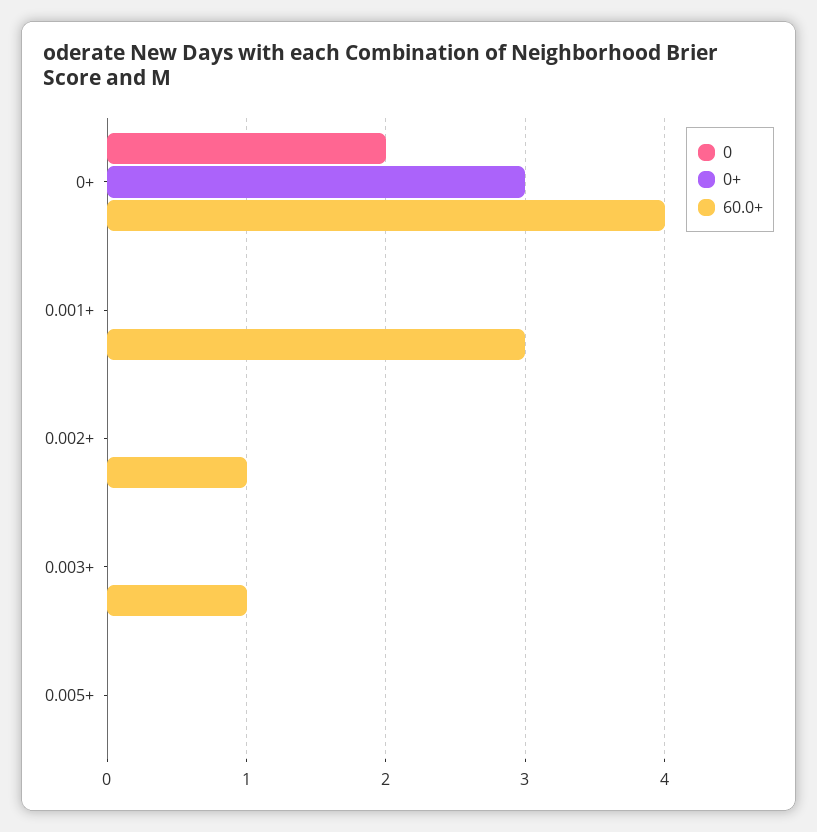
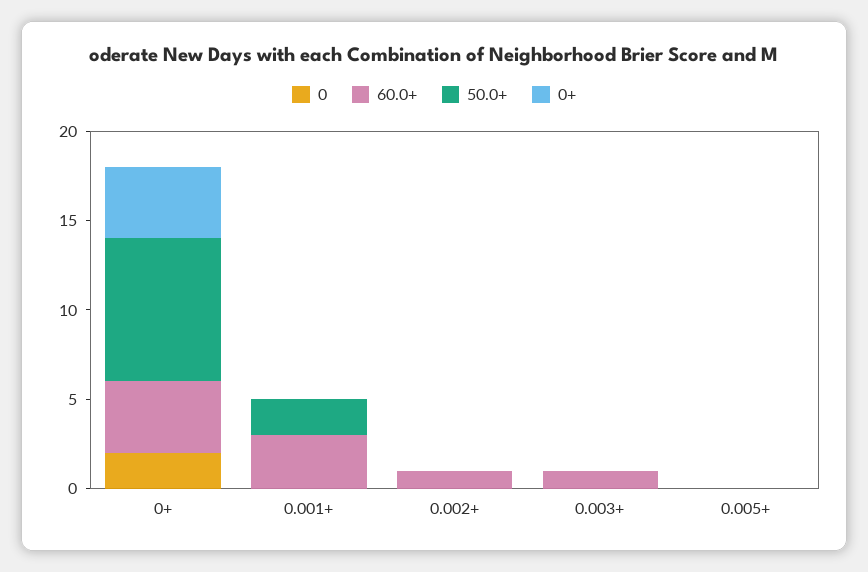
0+, 0+: 3 -> 4
50.0+, 0+: none -> 8
50.0+, 0.001+: none -> 2
50.0+, 0.002+: none -> 0
50.0+, 0.003+: none -> 0
50.0+, 0.005+: none -> 0

